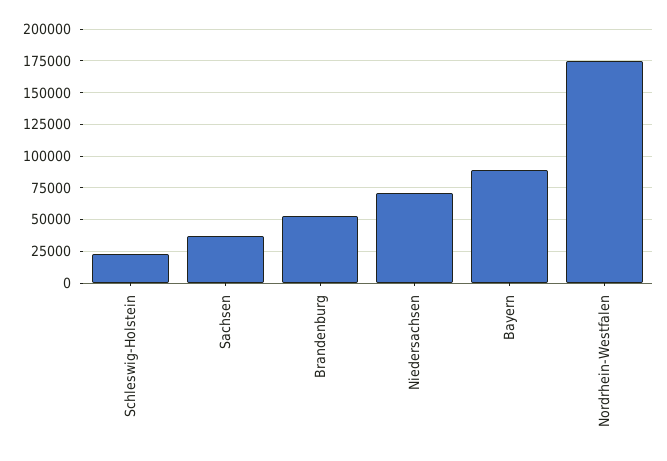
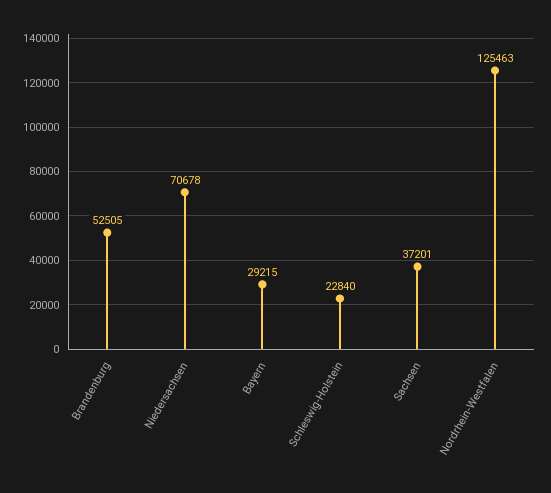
Bayern: 90000 -> 29215
Nordrhein-Westfalen: 175000 -> 125463

